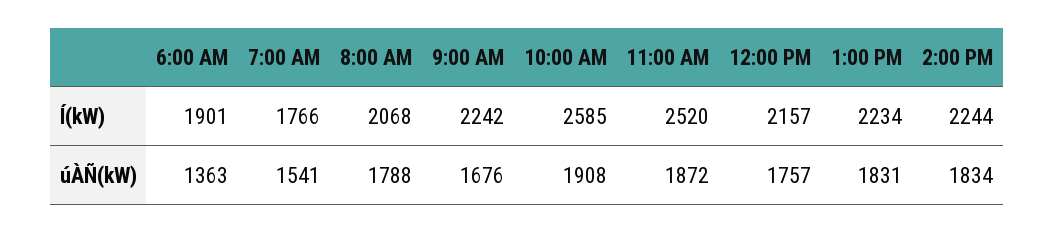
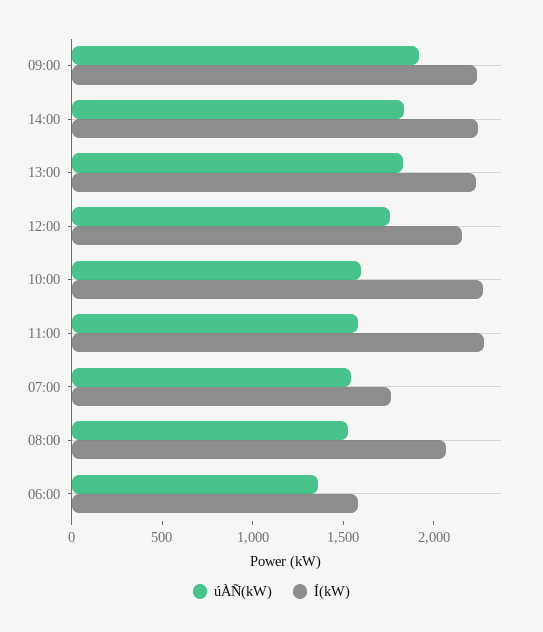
Í(kW), 6:00 AM: 1901 -> 1600
Í(kW), 10:00 AM: 2585 -> 2300
Í(kW), 11:00 AM: 2520 -> 2300
úÀÑ(kW), 8:00 AM: 1788 -> 1500
úÀÑ(kW), 9:00 AM: 1676 -> 1900
úÀÑ(kW), 10:00 AM: 1908 -> 1600
úÀÑ(kW), 11:00 AM: 1872 -> 1600

